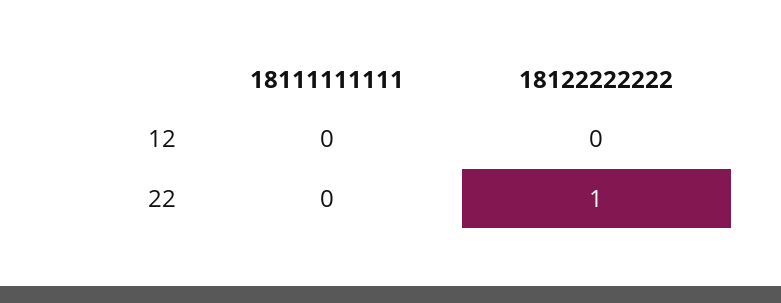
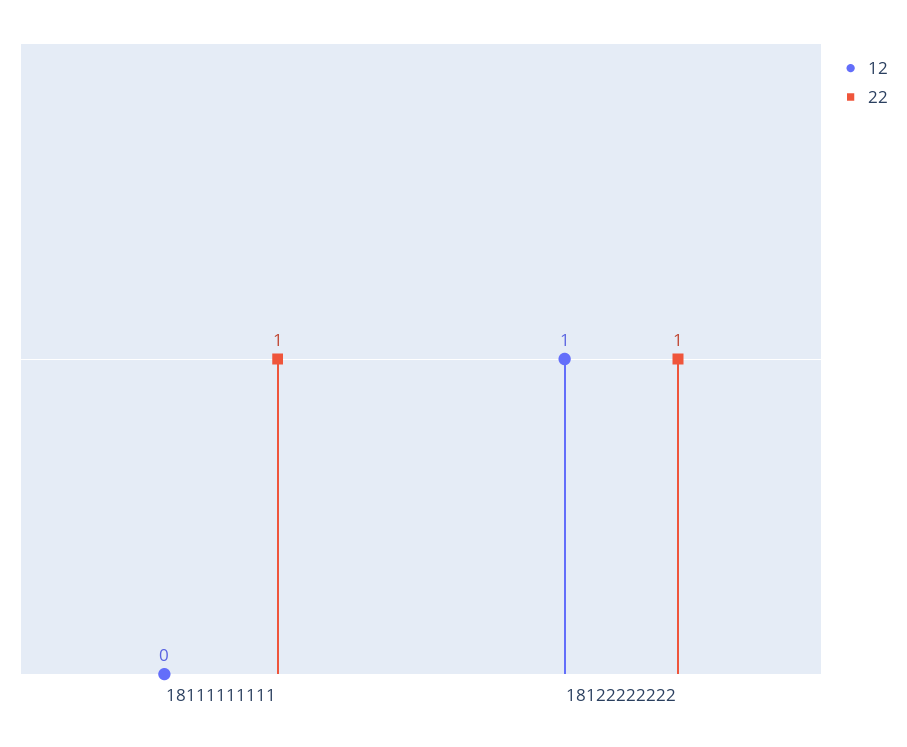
12, 18122222222: 0 -> 1
22, 18111111111: 0 -> 1

